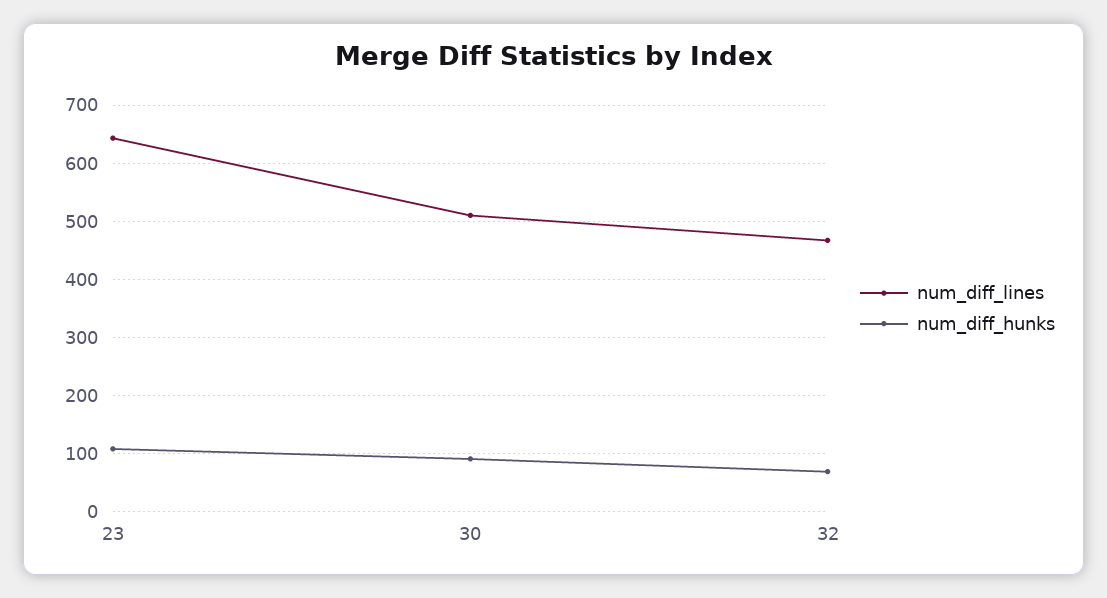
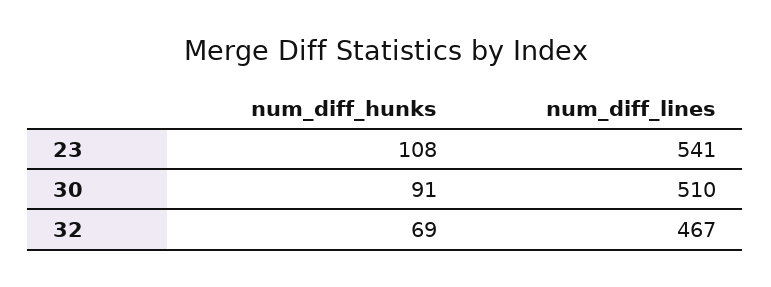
num_diff_lines, 23: 640 -> 541

